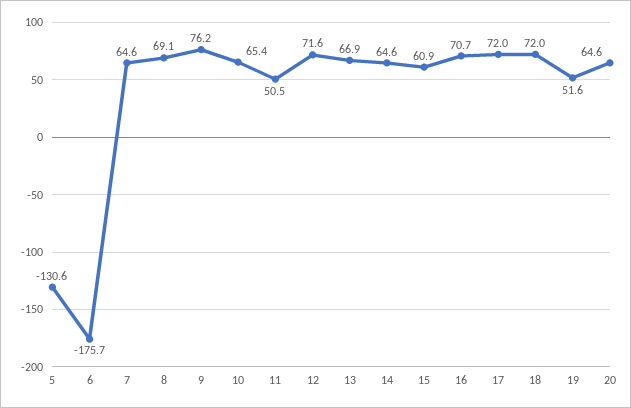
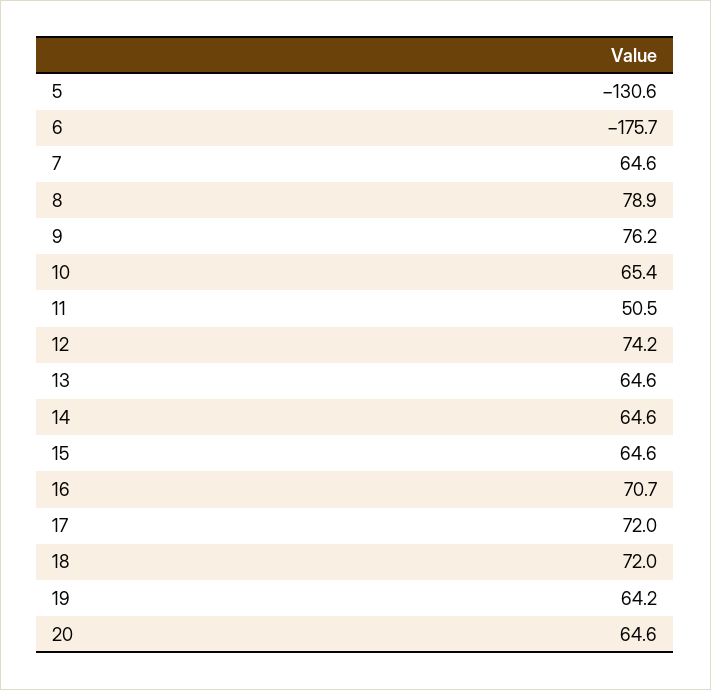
8: 69.1 -> 78.9
12: 71.6 -> 74.2
13: 66.9 -> 64.6
15: 60.9 -> 64.6
19: 51.6 -> 64.2

